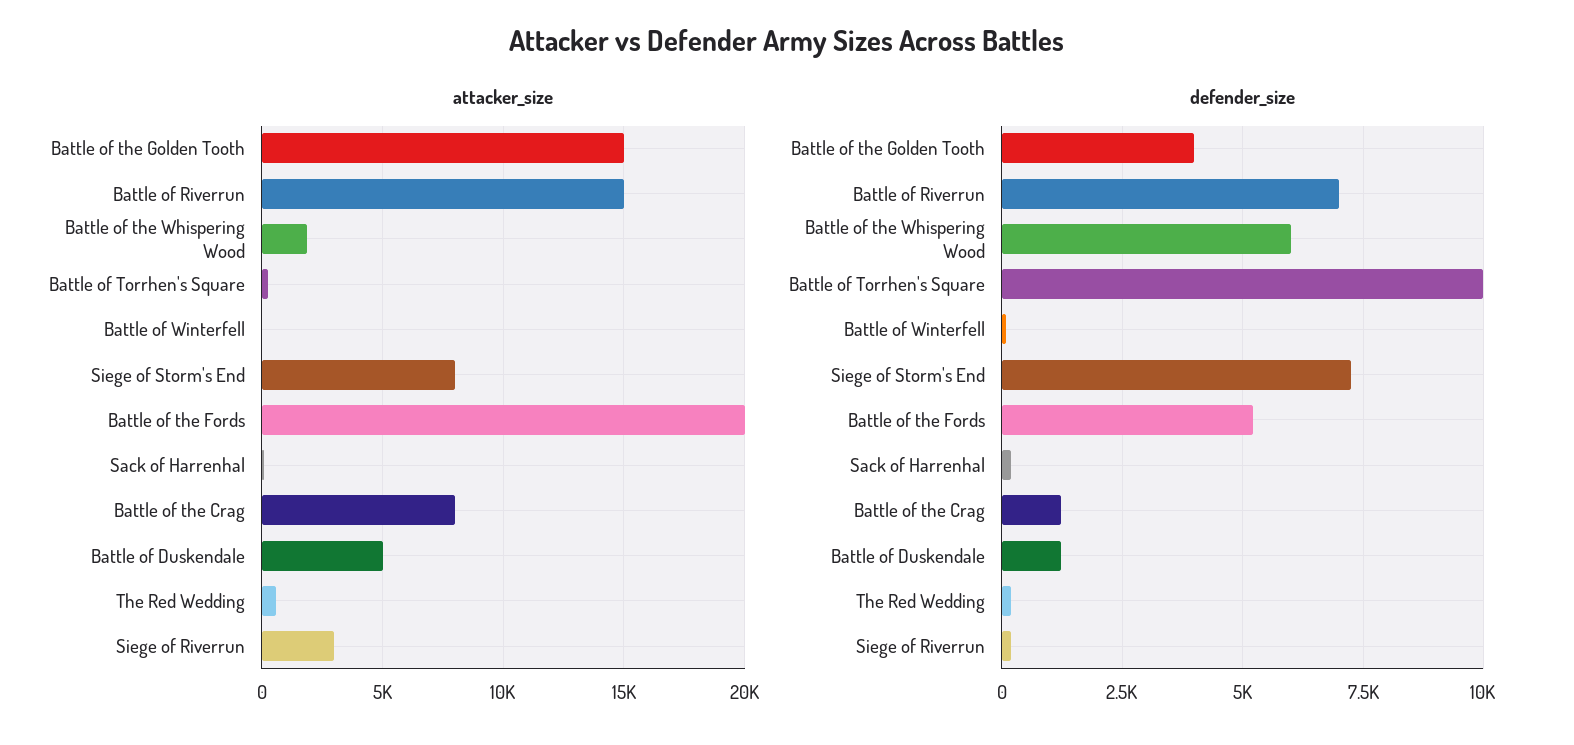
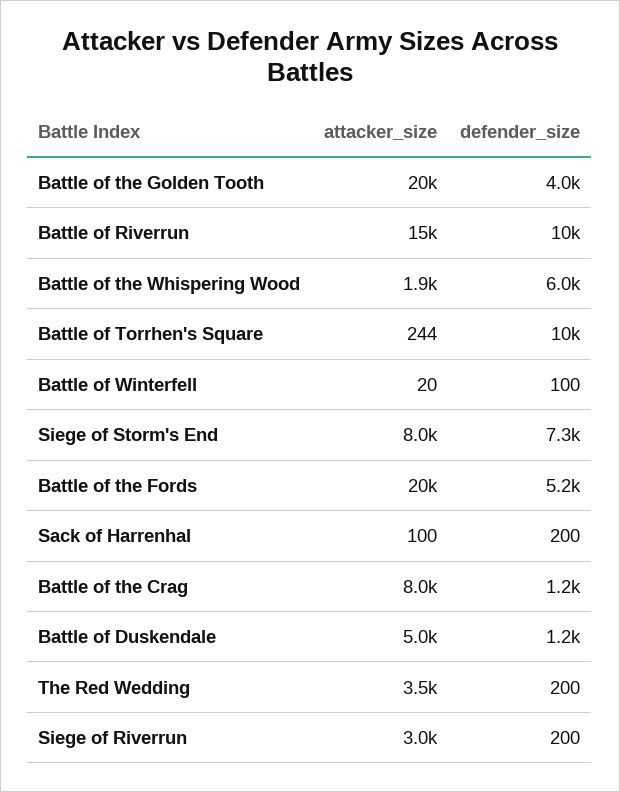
attacker_size, Battle of the Golden Tooth: 15000 -> 20000
attacker_size, The Red Wedding: 500 -> 3500
defender_size, Battle of Riverrun: 7000 -> 10000

